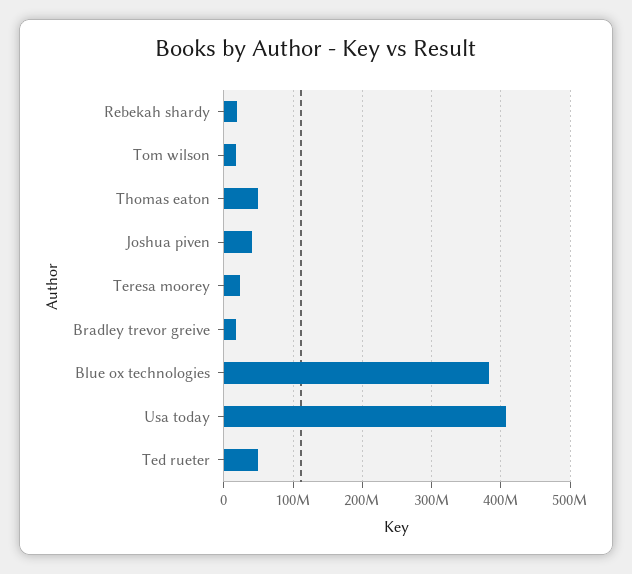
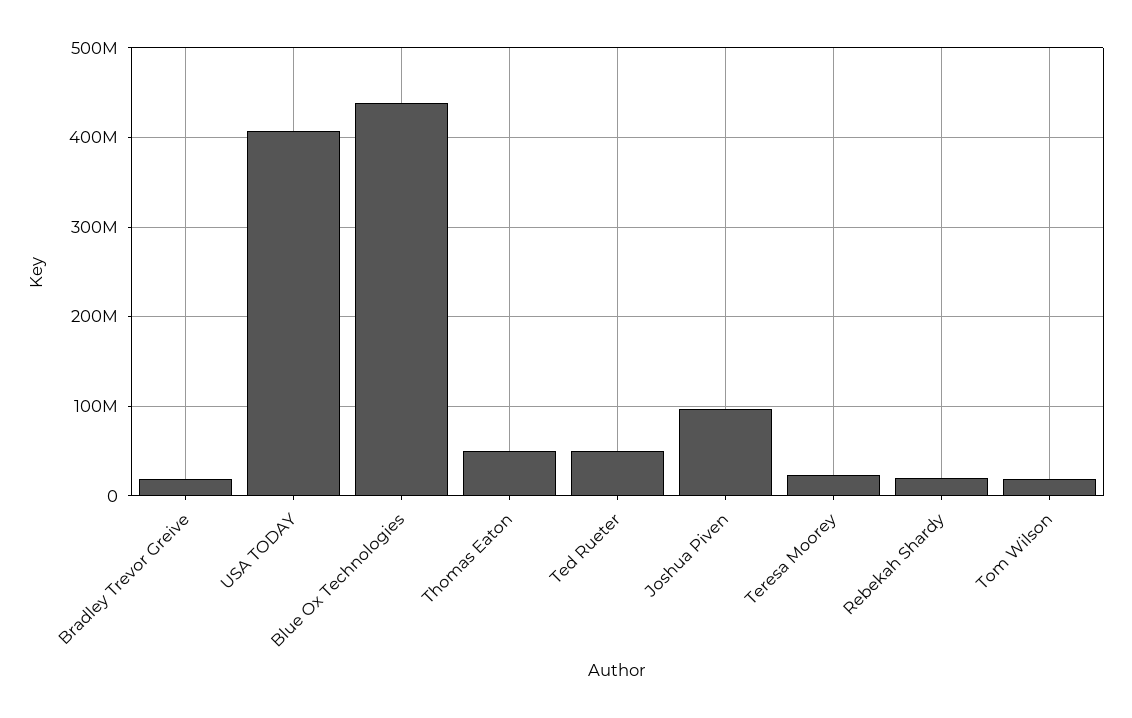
Joshua piven: 40000000 -> 100000000
Blue ox technologies: 380000000 -> 440000000

